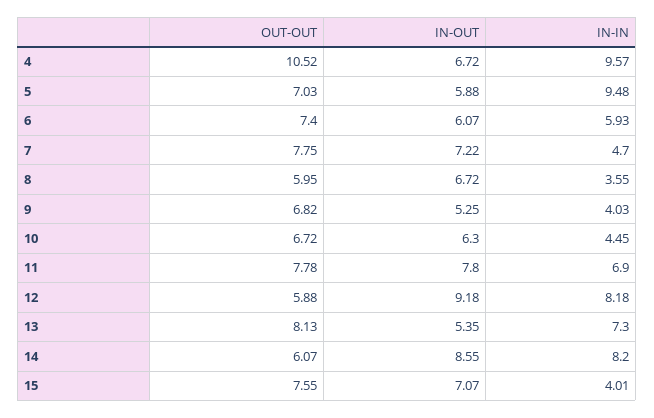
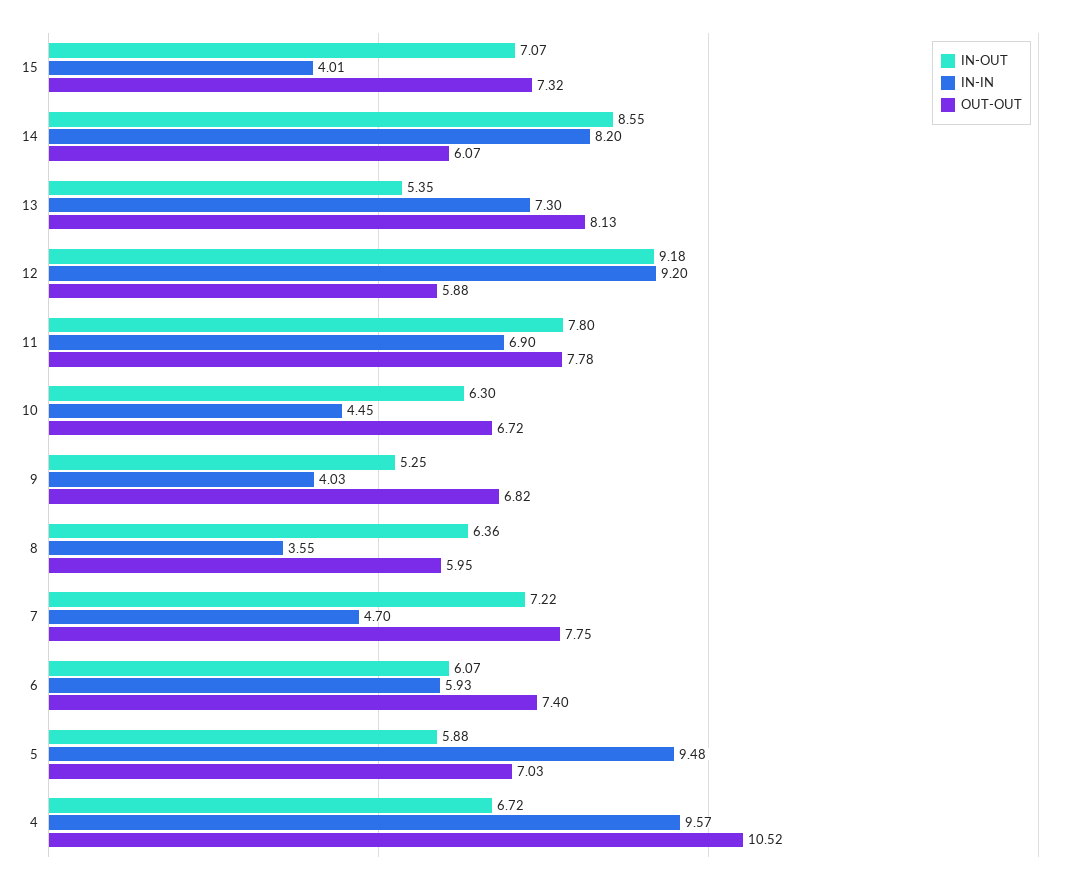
IN-OUT, 8: 6.72 -> 6.36
IN-IN, 12: 8.18 -> 9.2
OUT-OUT, 15: 7.55 -> 7.32

